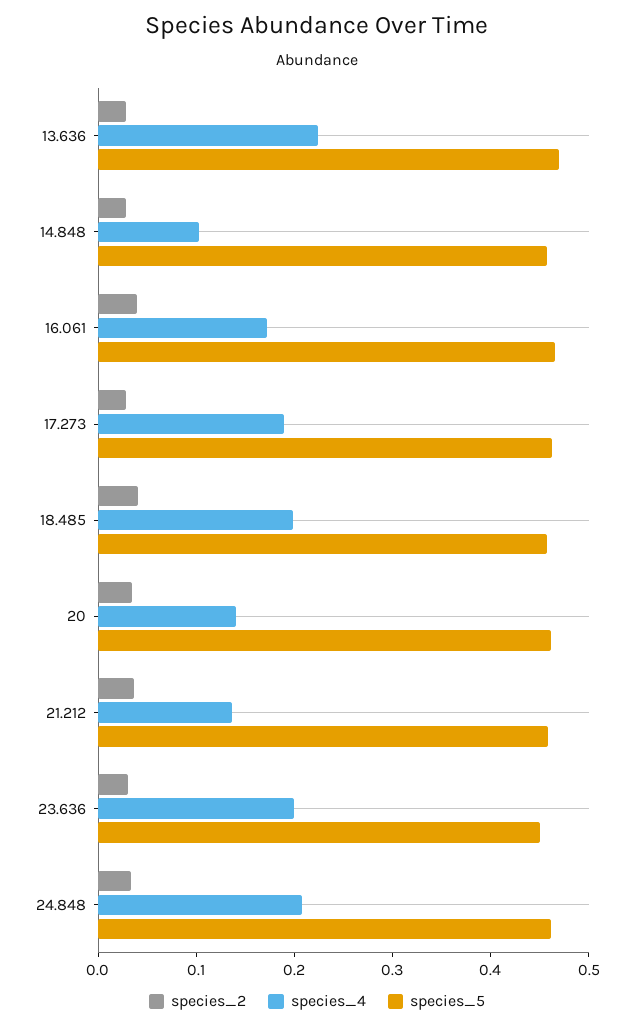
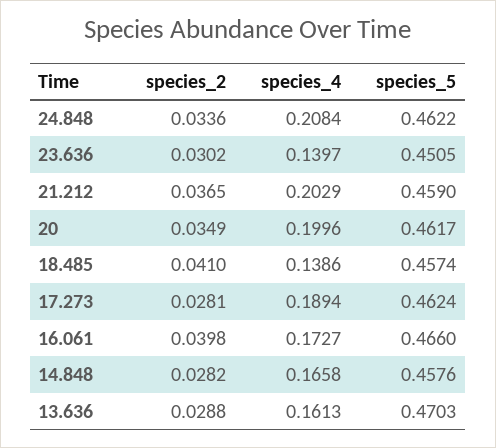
species_4, 13.636: 0.22 -> 0.1613
species_4, 14.848: 0.1 -> 0.1658
species_4, 18.485: 0.2 -> 0.1386
species_4, 20: 0.14 -> 0.1996
species_4, 21.212: 0.14 -> 0.2029
species_4, 23.636: 0.2 -> 0.1397

